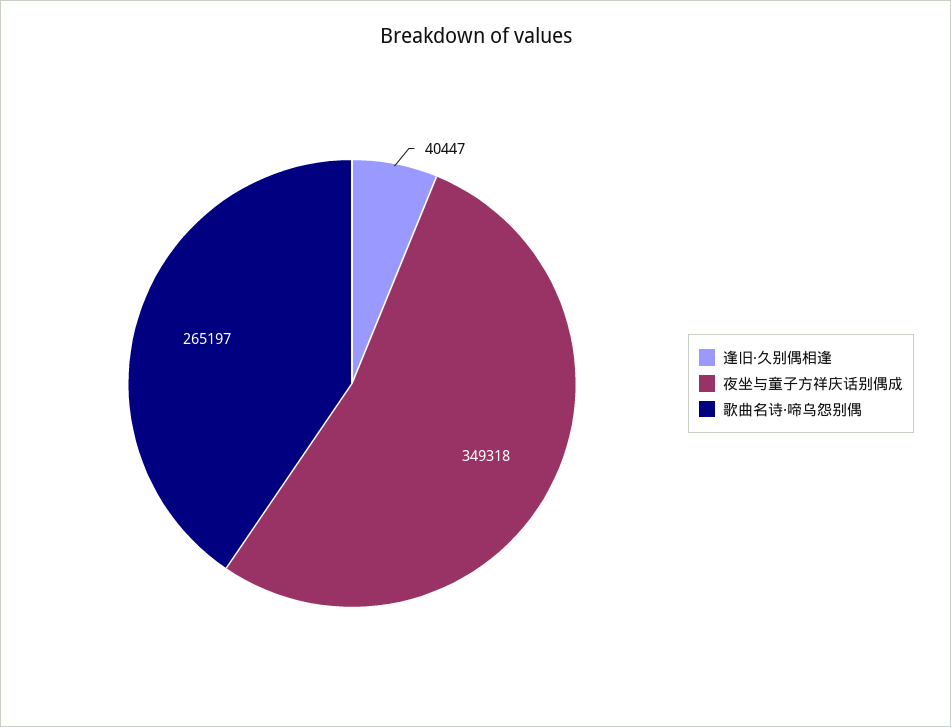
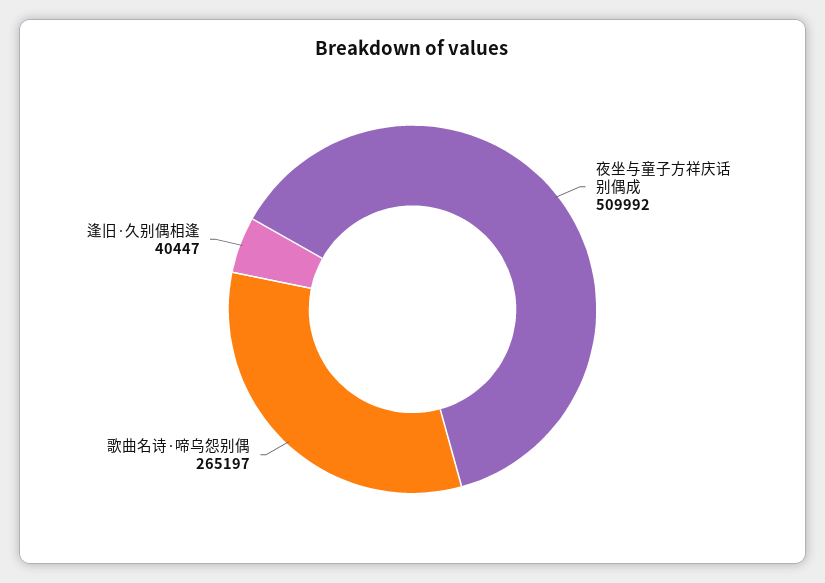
夜坐与童子方祥庆话别偶成: 349318 -> 509992

